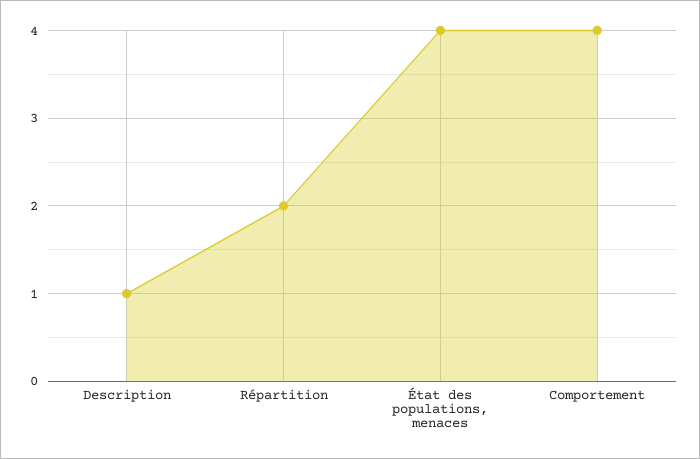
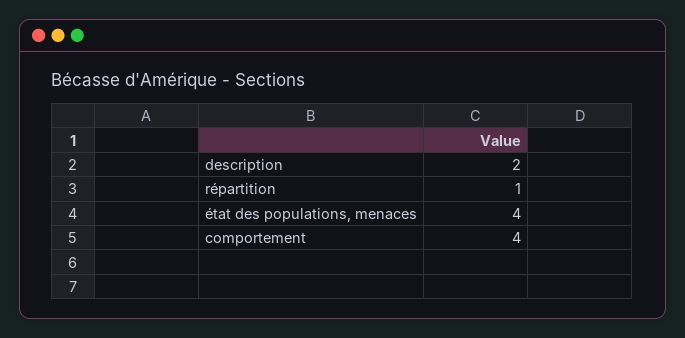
Description: 1 -> 2
Répartition: 2 -> 1

